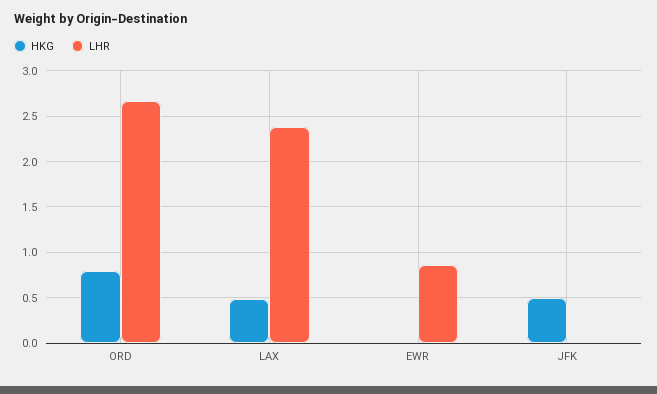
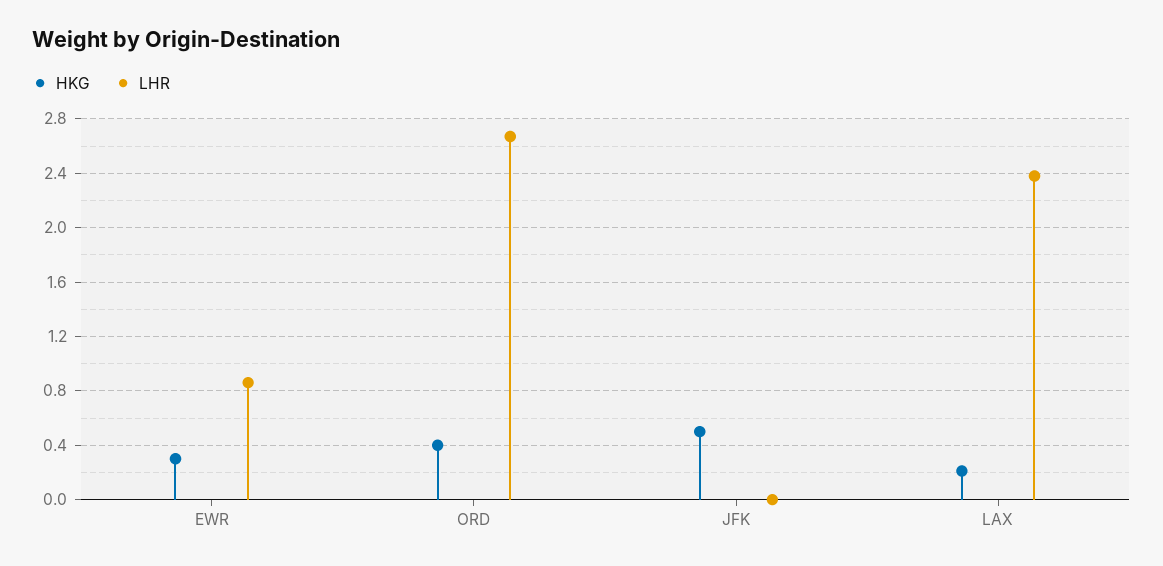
HKG, ORD: 0.8 -> 0.4
HKG, LAX: 0.5 -> 0.2
HKG, EWR: 0 -> 0.3

